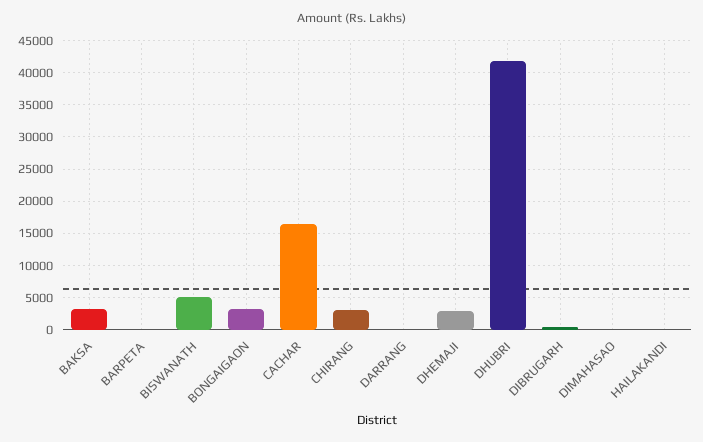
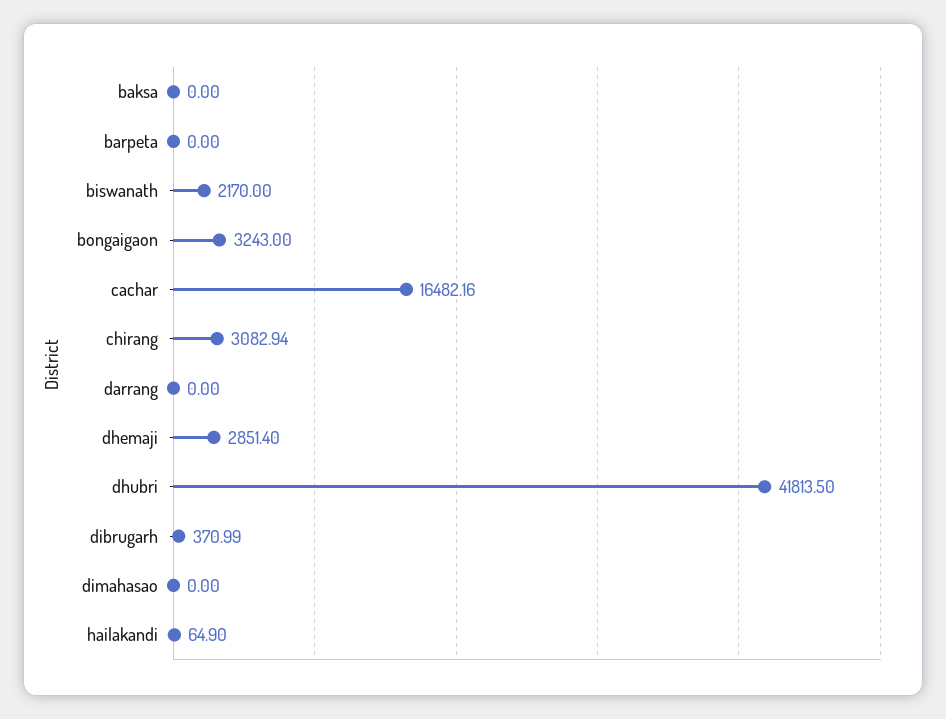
BAKSA: 3000 -> 0
BISWANATH: 5000 -> 2170

